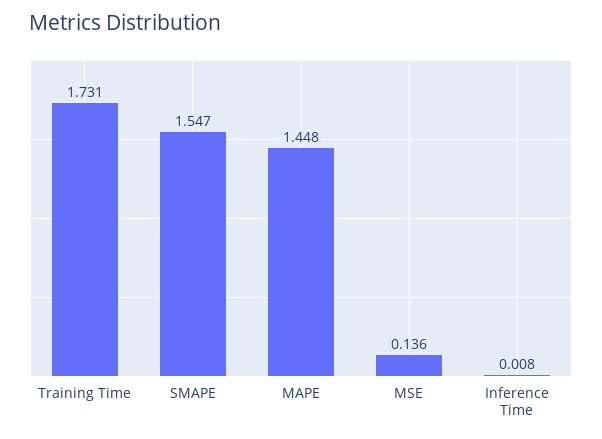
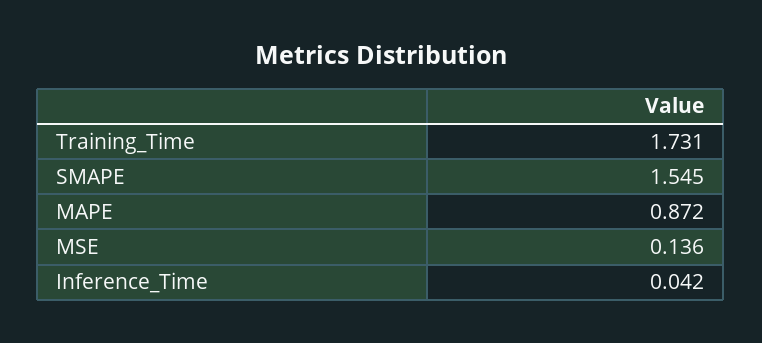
SMAPE: 1.547 -> 1.545
MAPE: 1.448 -> 0.872
Inference Time: 0.008 -> 0.042

